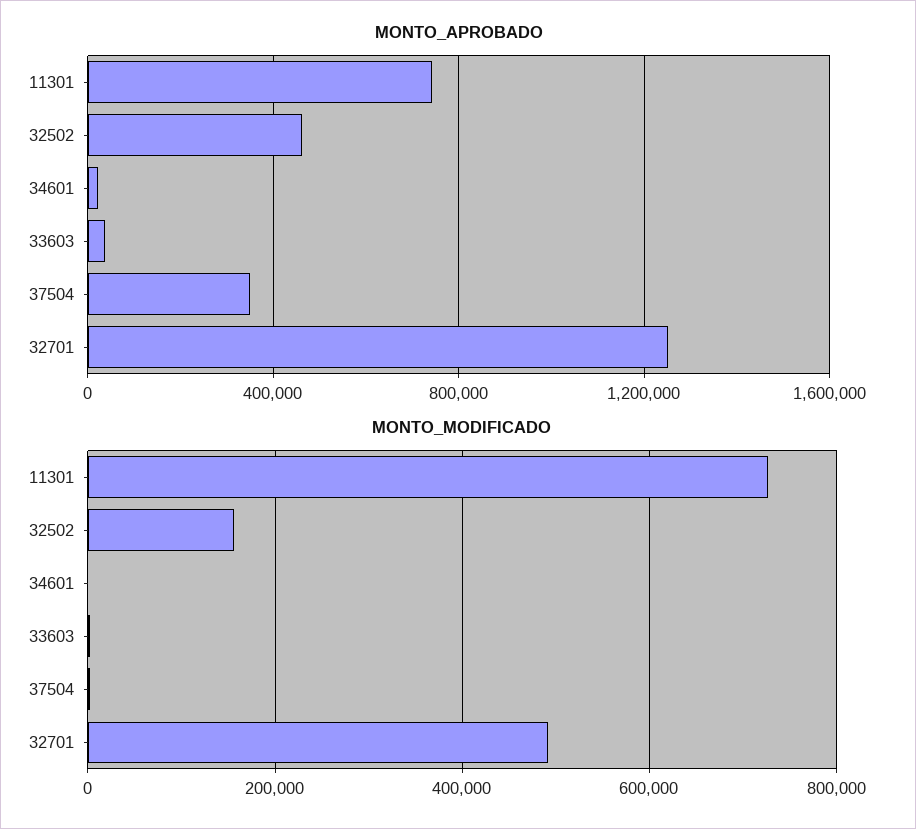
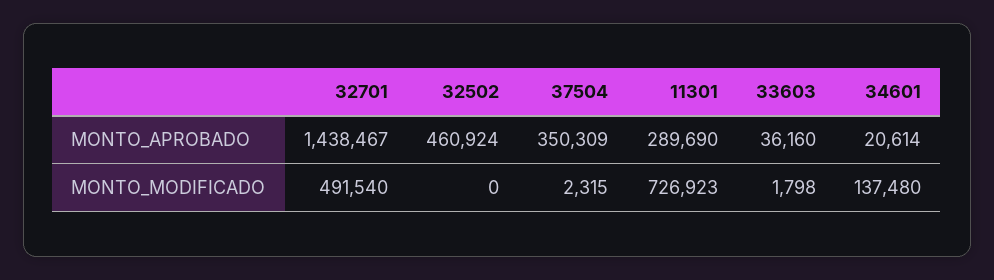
MONTO_APROBADO, 11301: 750000 -> 289690
MONTO_APROBADO, 32701: 1250000 -> 1438467
MONTO_MODIFICADO, 32502: 160000 -> 0
MONTO_MODIFICADO, 34601: 0 -> 137480

